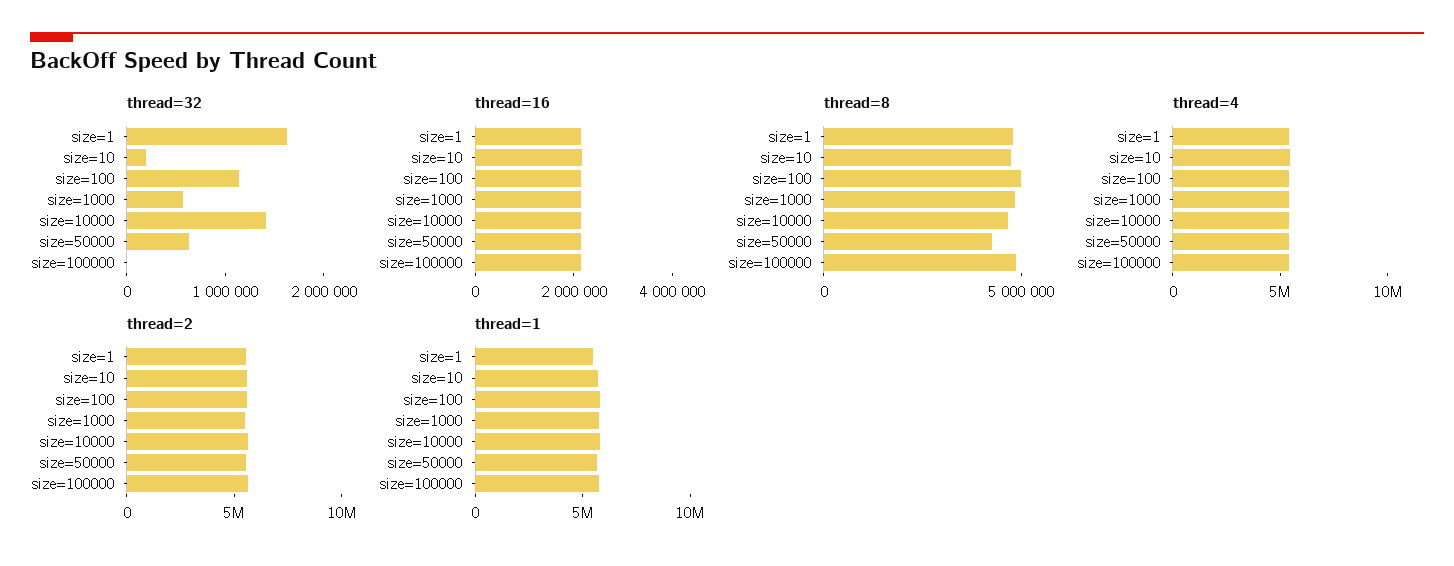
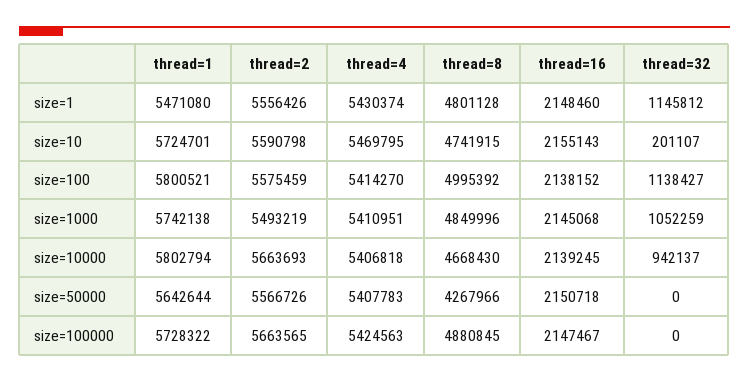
thread=32, size=1: 1600000 -> 1145812
thread=32, size=1000: 600000 -> 1052259
thread=32, size=10000: 1400000 -> 942137
thread=32, size=50000: 600000 -> 0

